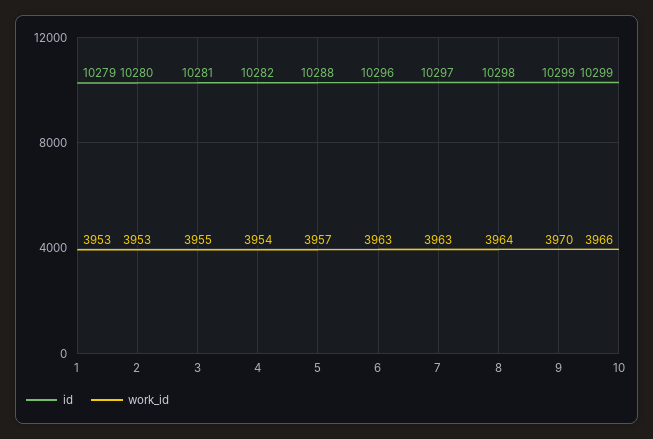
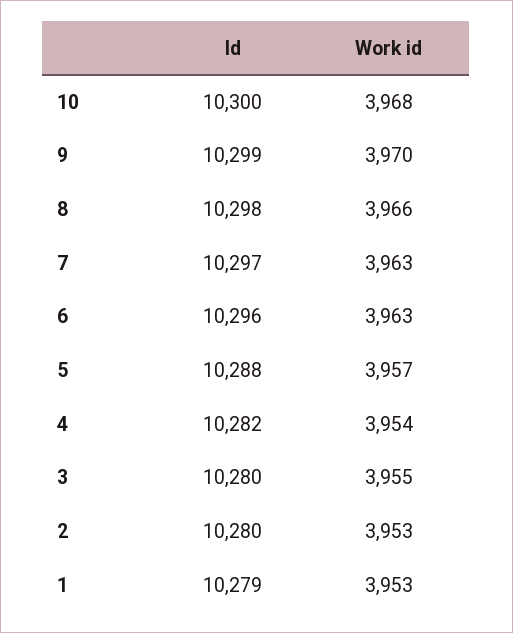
id, 3: 10281 -> 10280
work_id, 8: 3964 -> 3966
id, 10: 10299 -> 10300
work_id, 10: 3966 -> 3968

